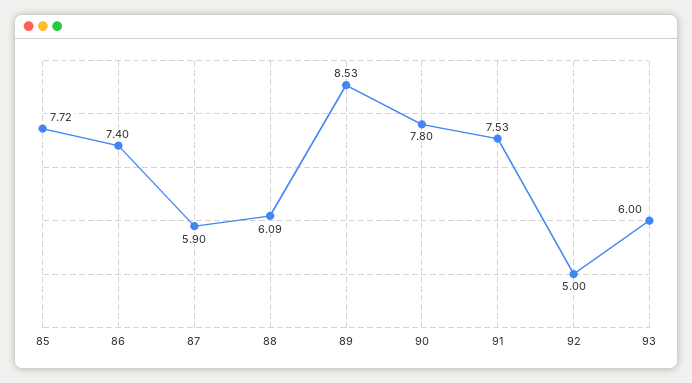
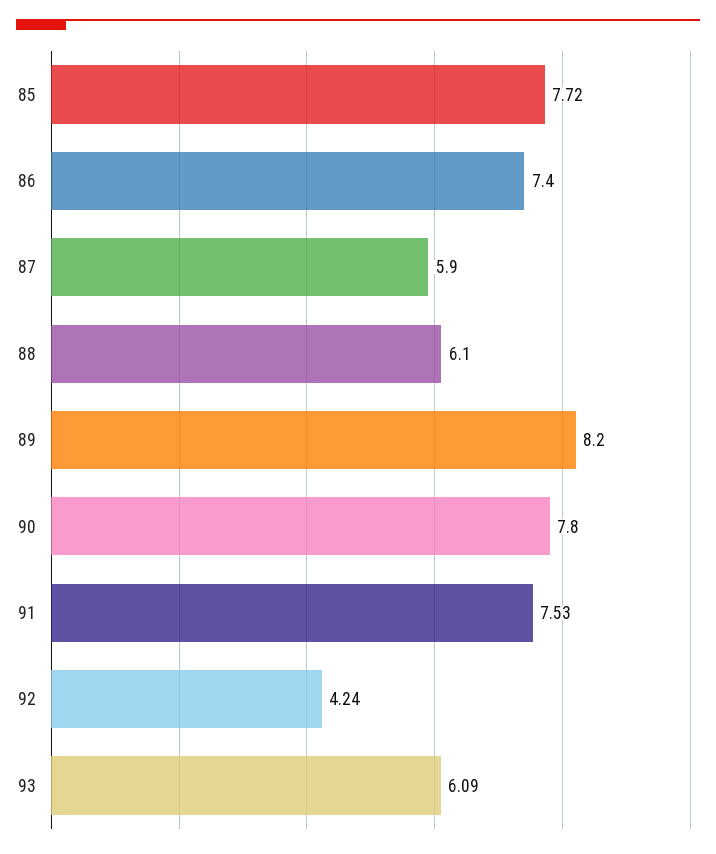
88: 6.09 -> 6.1
89: 8.53 -> 8.2
92: 5 -> 4.24
93: 6 -> 6.09

